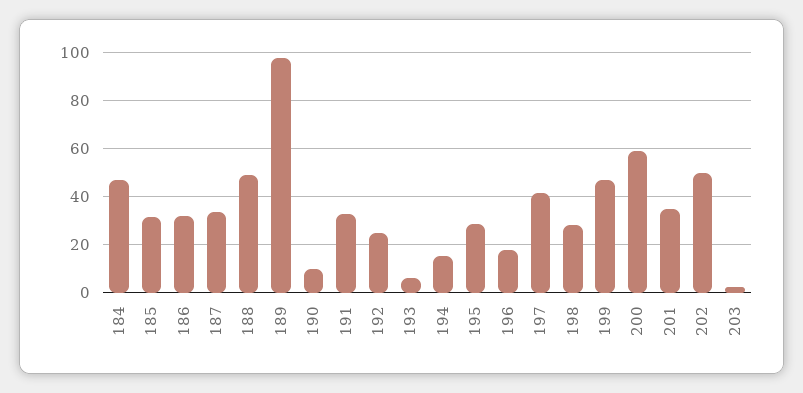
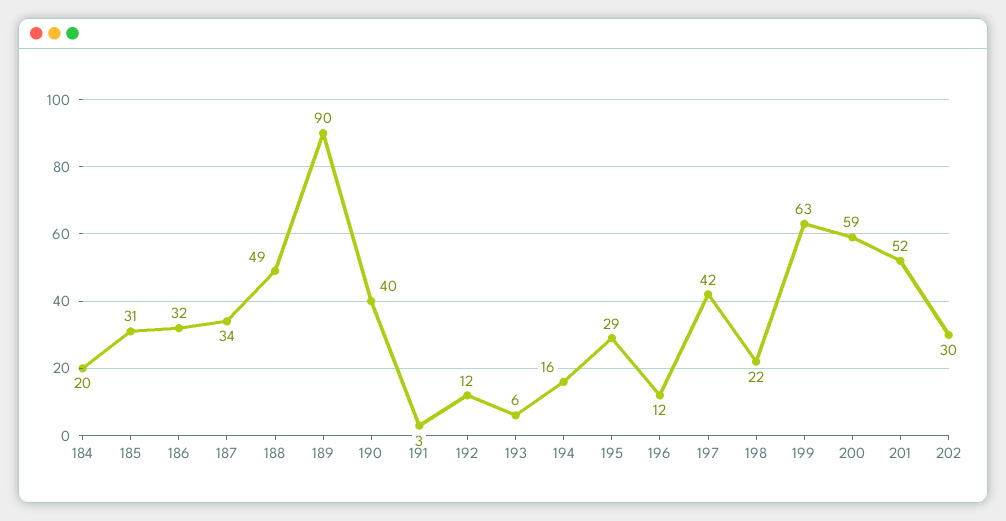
184: 47.5 -> 20
189: 97.5 -> 90
190: 10 -> 40
191: 32.5 -> 3
192: 25 -> 12
196: 17.5 -> 12
198: 27.5 -> 22
199: 47.5 -> 63
201: 35 -> 52
202: 50 -> 30
203: 2.5 -> none

